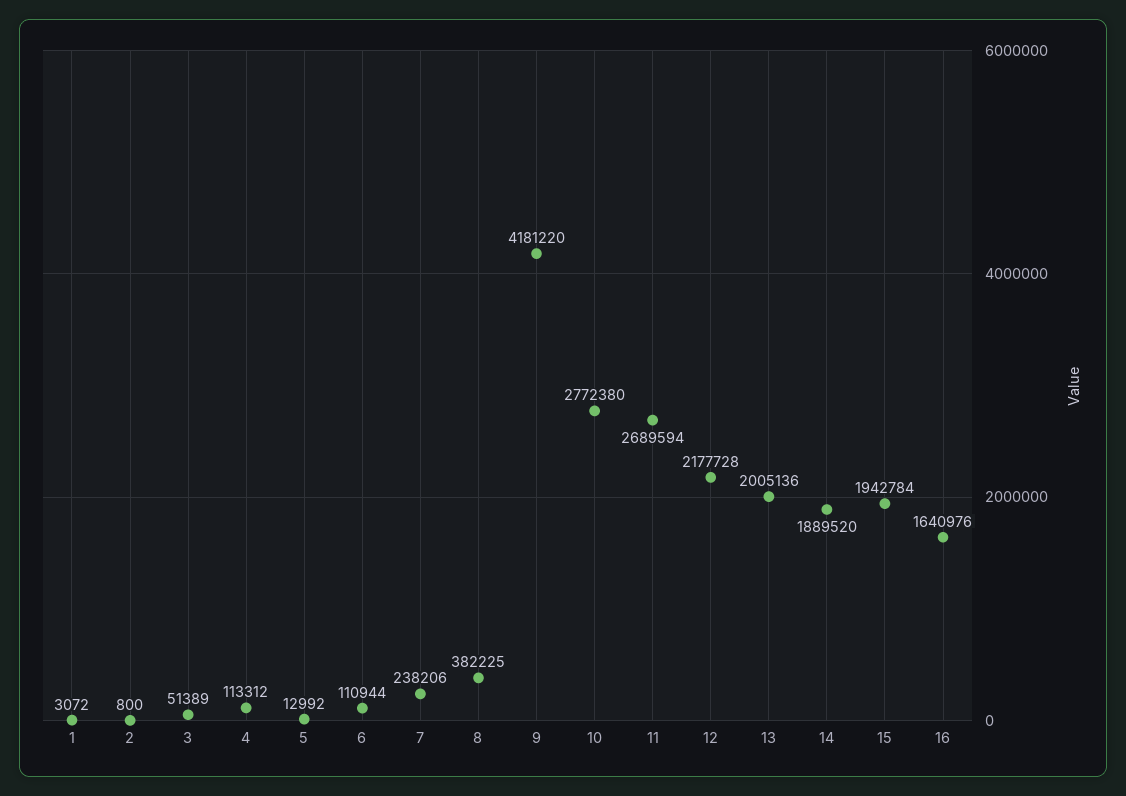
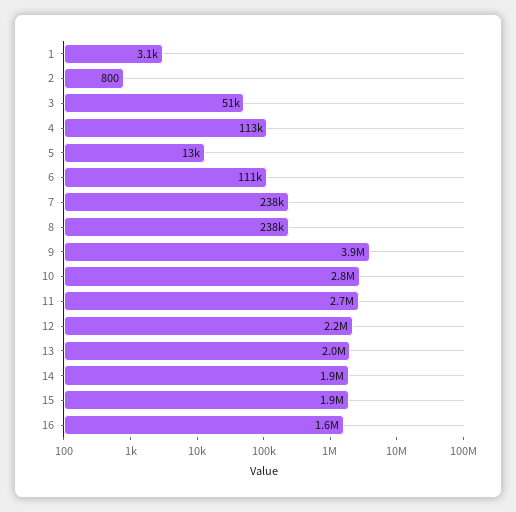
8: 382225 -> 238000
9: 4181220 -> 3900000

